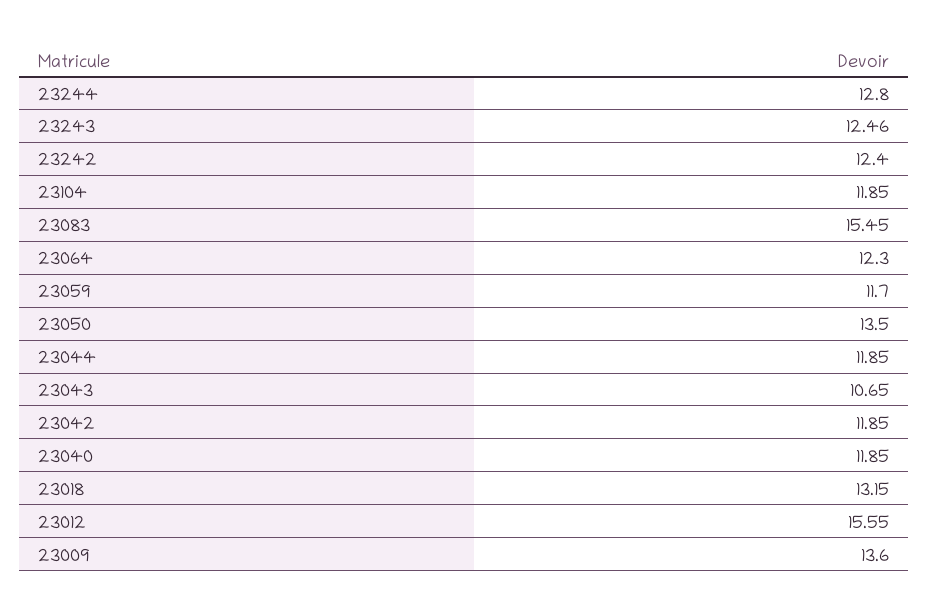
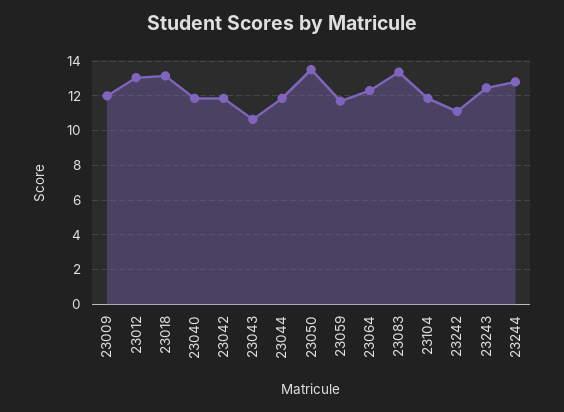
23242: 12.4 -> 11
23083: 15.45 -> 13.5
23012: 15.55 -> 13
23009: 13.6 -> 12

